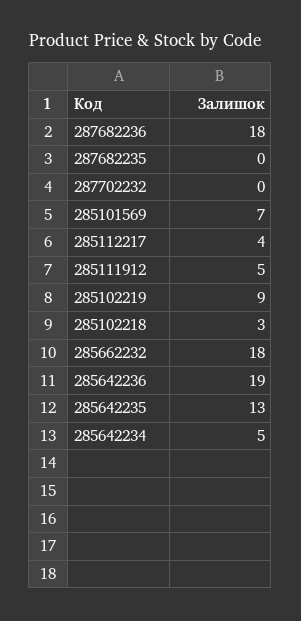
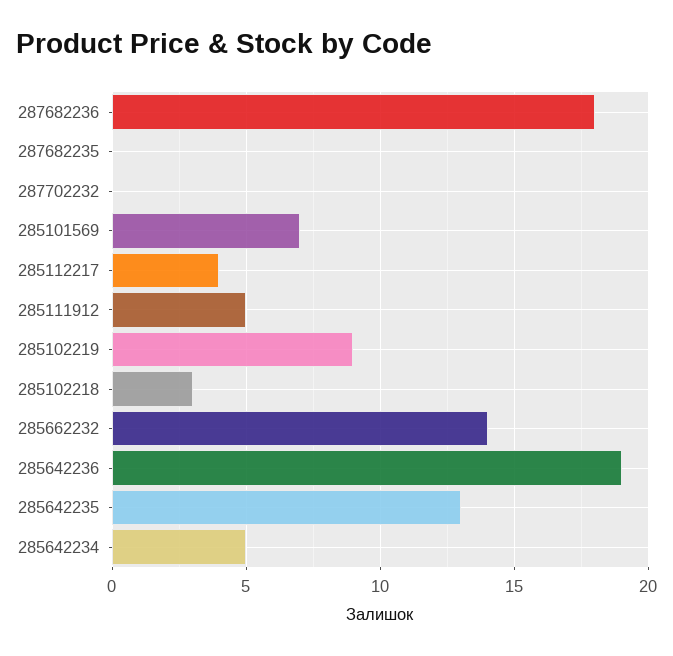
285662232: 18 -> 14

